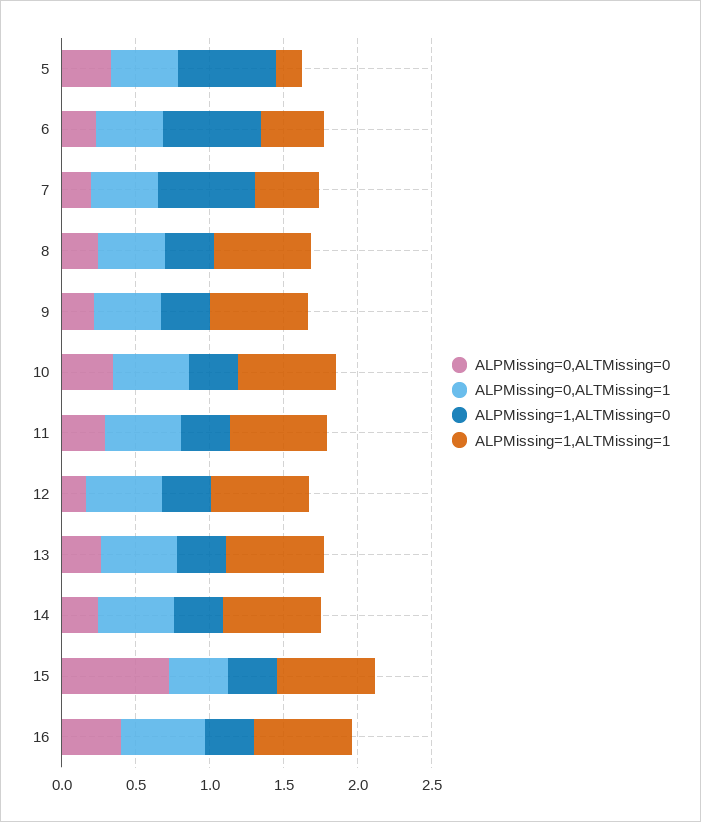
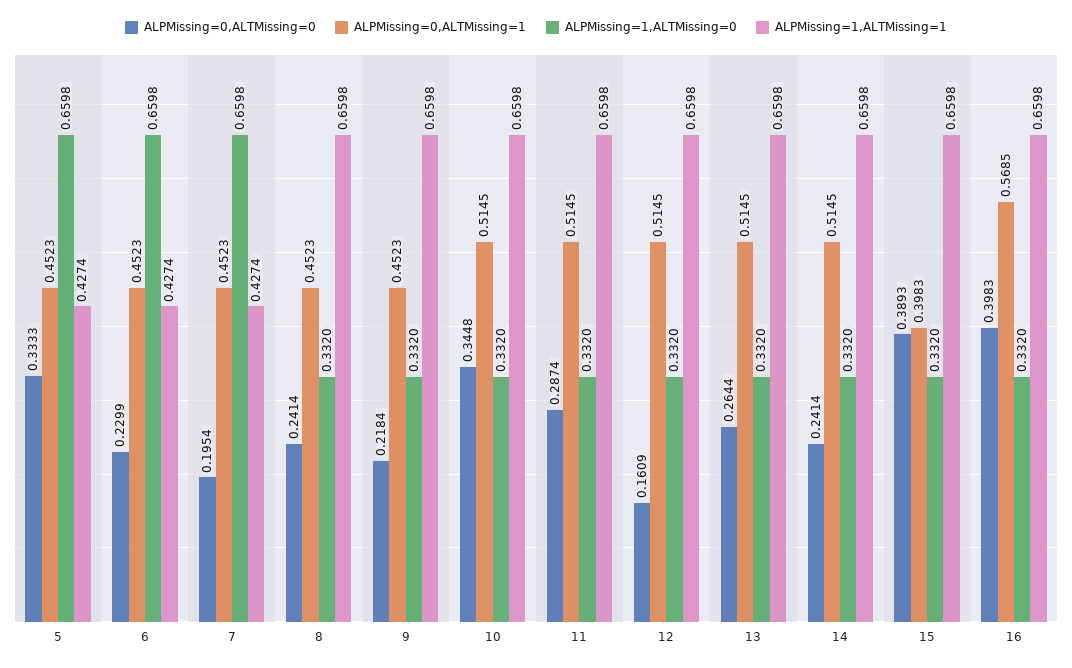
ALPMissing=1,ALTMissing=1, 5: 0.2 -> 0.4274
ALPMissing=0,ALTMissing=0, 15: 0.7 -> 0.3893

